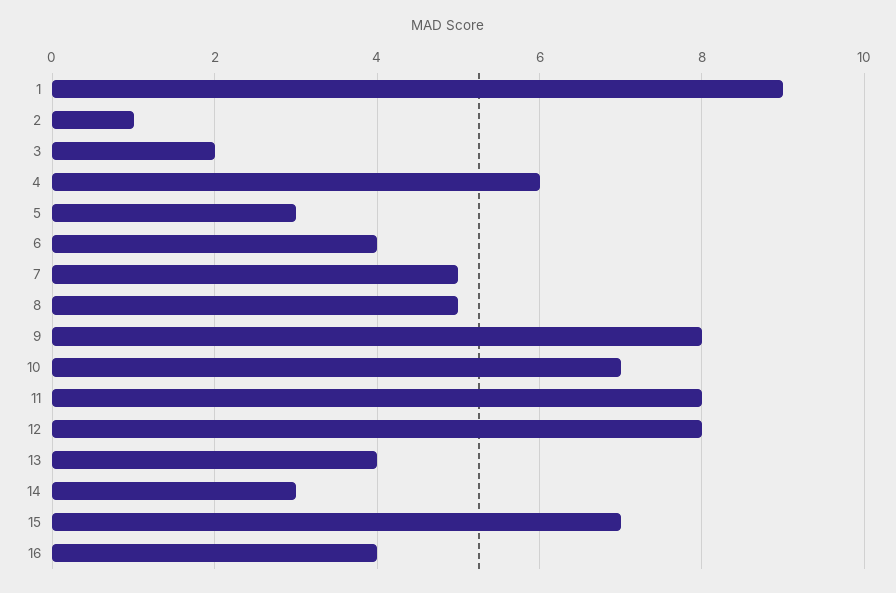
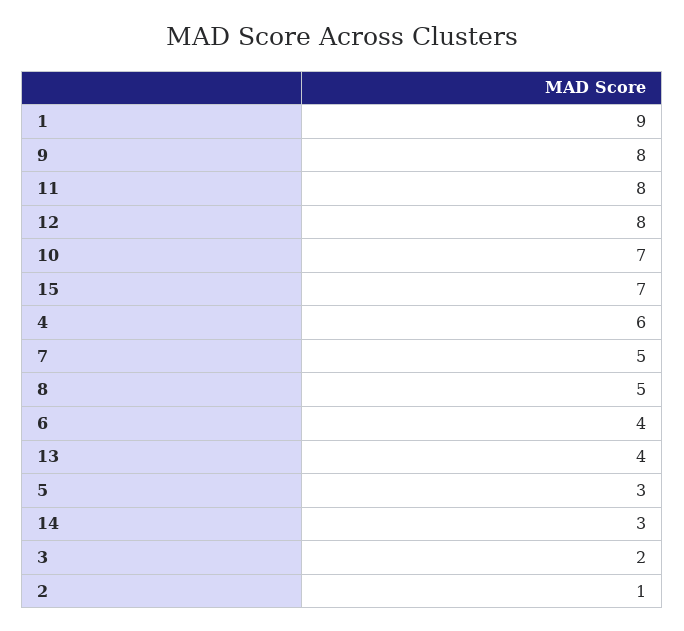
16: 4 -> none

